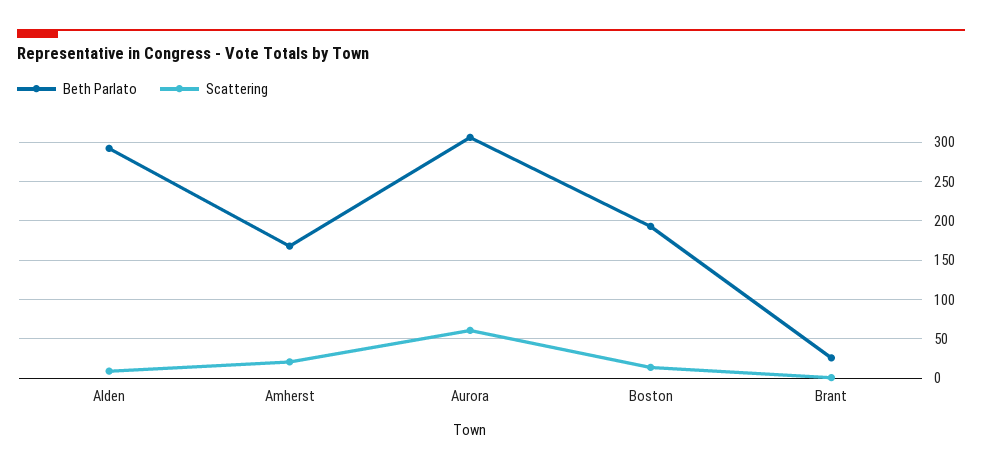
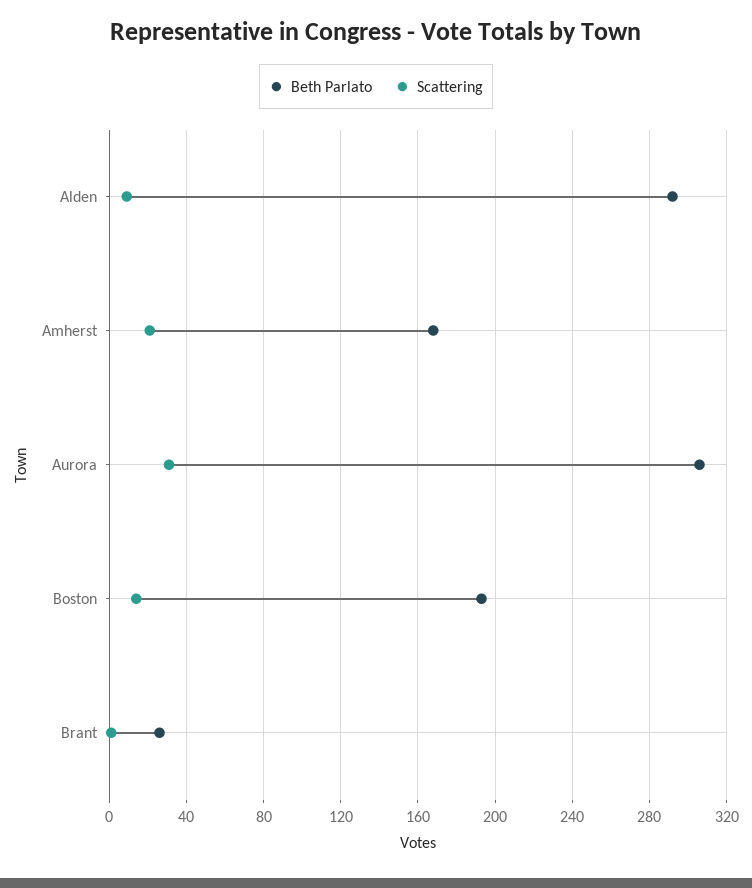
Scattering, Aurora: 60 -> 30

